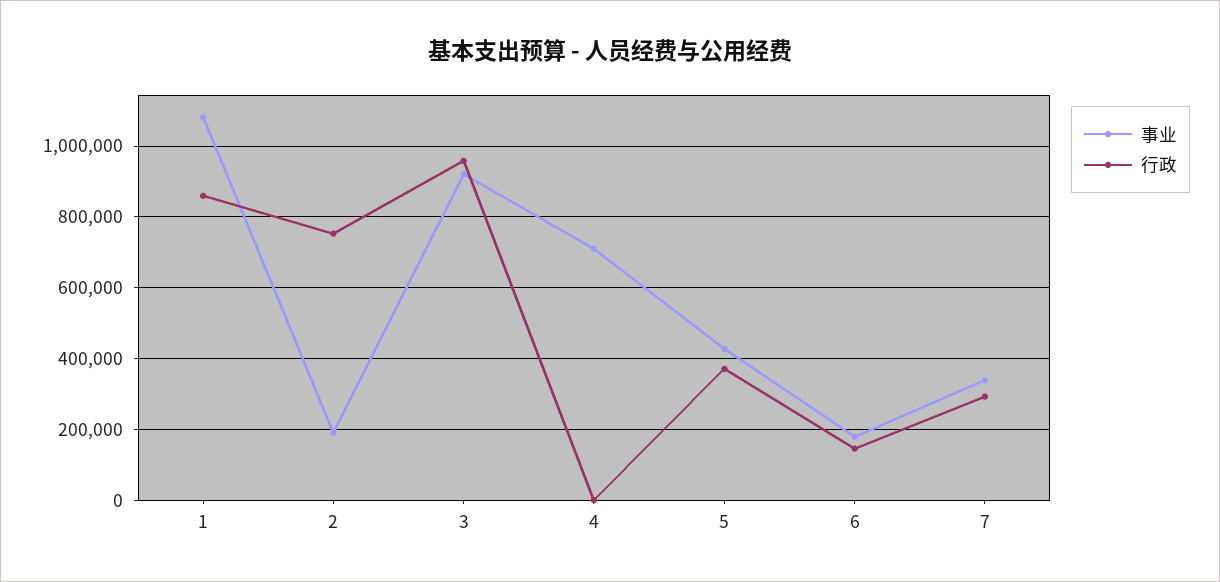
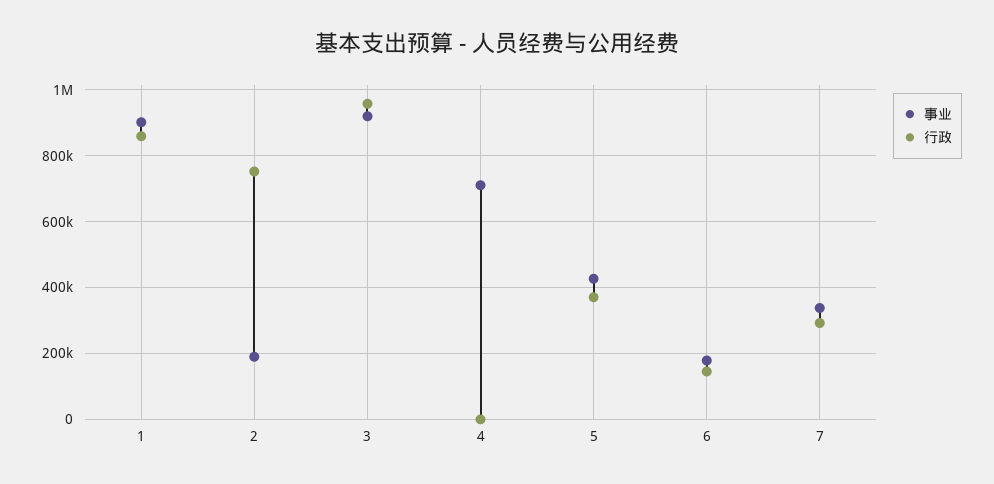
事业, 1: 1080000 -> 900000

